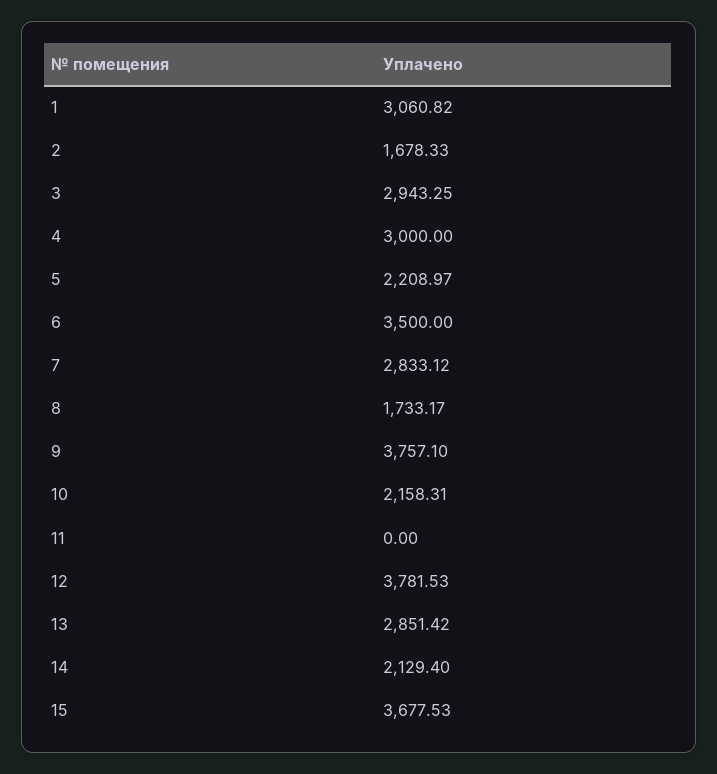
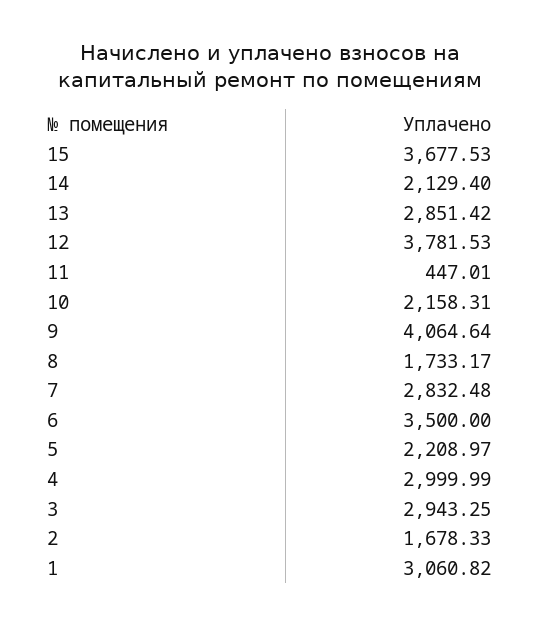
4: 3000 -> 2999.99
7: 2833.12 -> 2832.48
9: 3757.1 -> 4064.64
11: 0 -> 447.01

